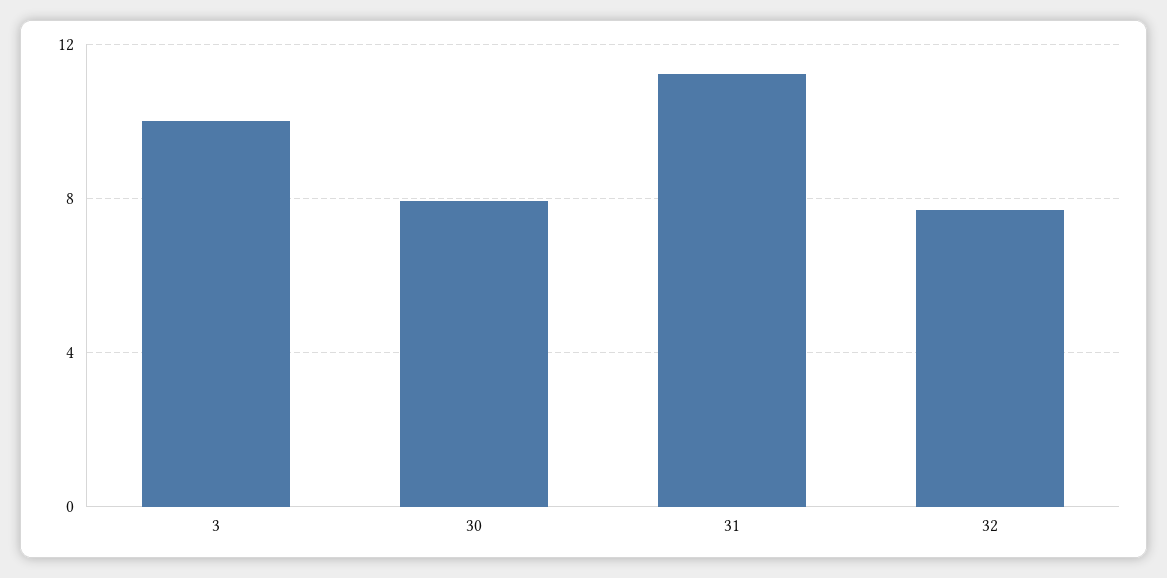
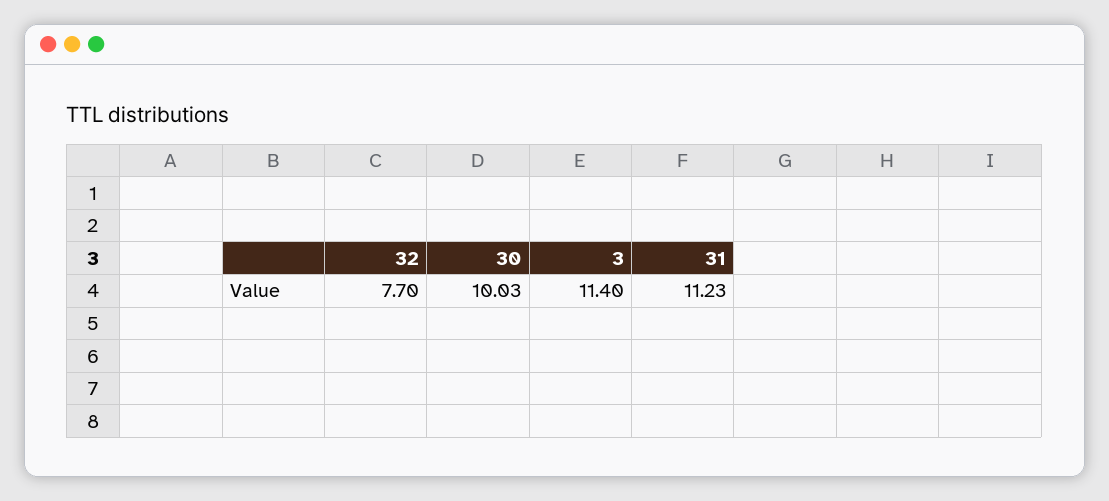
3: 10 -> 11.4
30: 8 -> 10.03

